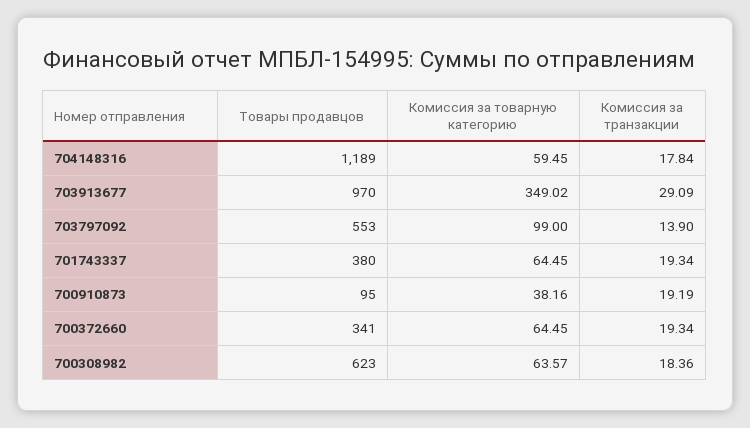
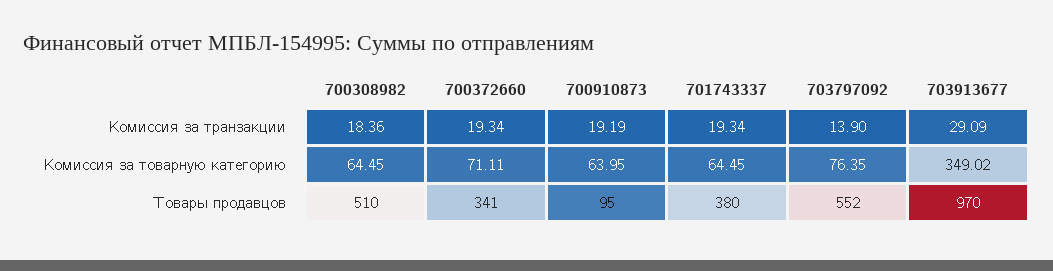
Товары продавцов, 704148316: 1189 -> none
Комиссия за товарную категорию, 704148316: 59.45 -> none
Комиссия за транзакции, 704148316: 17.84 -> none
Товары продавцов, 703797092: 553 -> 552
Комиссия за товарную категорию, 703797092: 99 -> 76.35
Комиссия за товарную категорию, 700910873: 38.16 -> 63.95
Комиссия за товарную категорию, 700372660: 64.45 -> 71.11
Товары продавцов, 700308982: 623 -> 510
Комиссия за товарную категорию, 700308982: 63.57 -> 64.45

